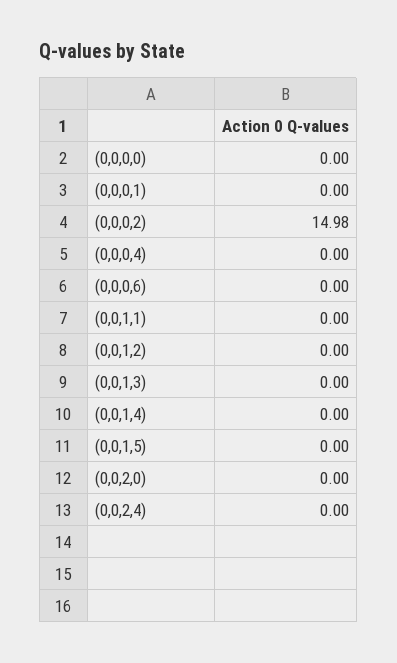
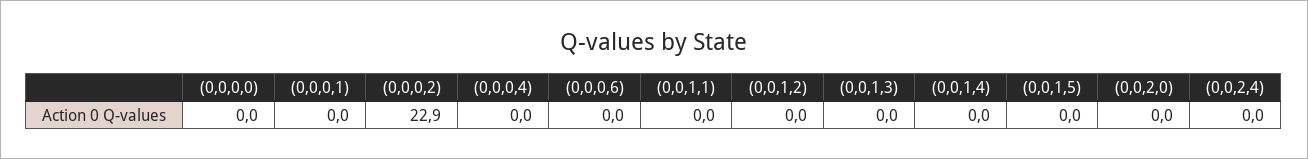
(0,0,0,2): 14.98 -> 22.9

